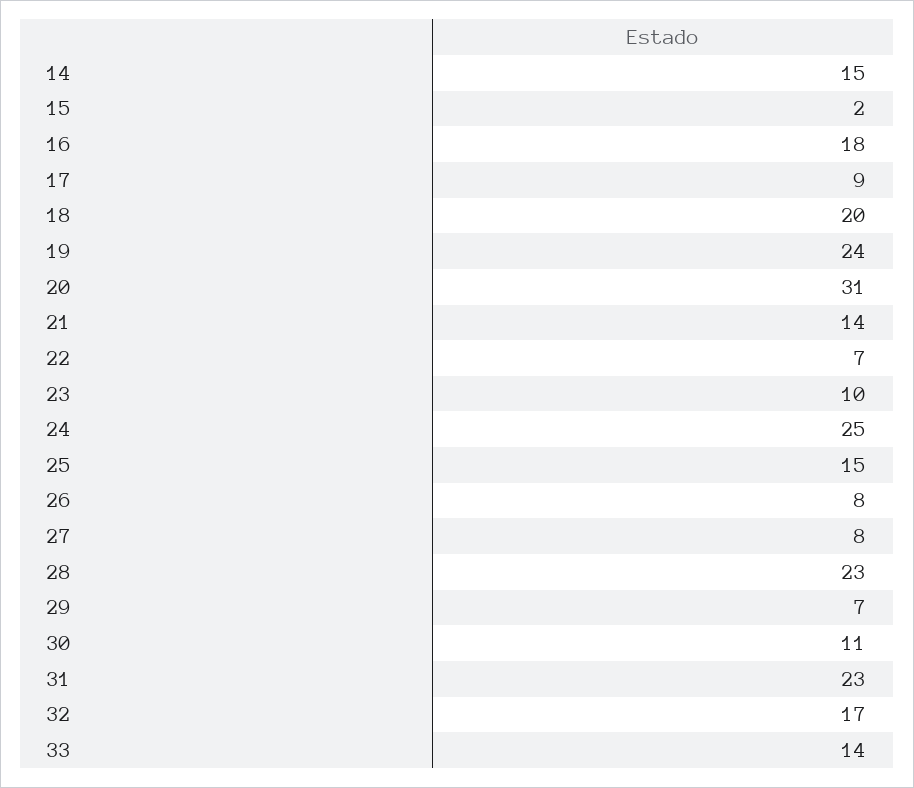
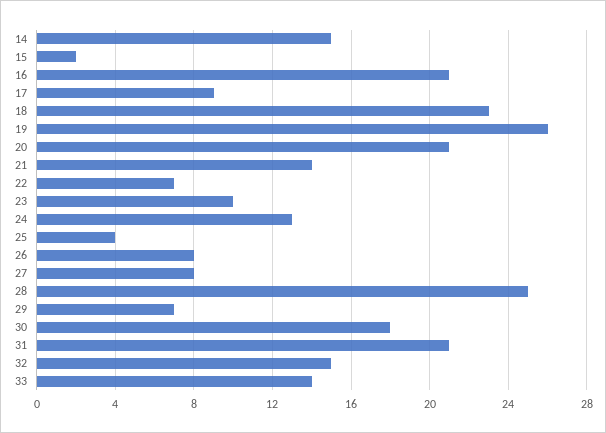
16: 18 -> 21
18: 20 -> 23
19: 24 -> 26
20: 31 -> 21
24: 25 -> 13
25: 15 -> 4
28: 23 -> 25
30: 11 -> 18
31: 23 -> 21
32: 17 -> 15

